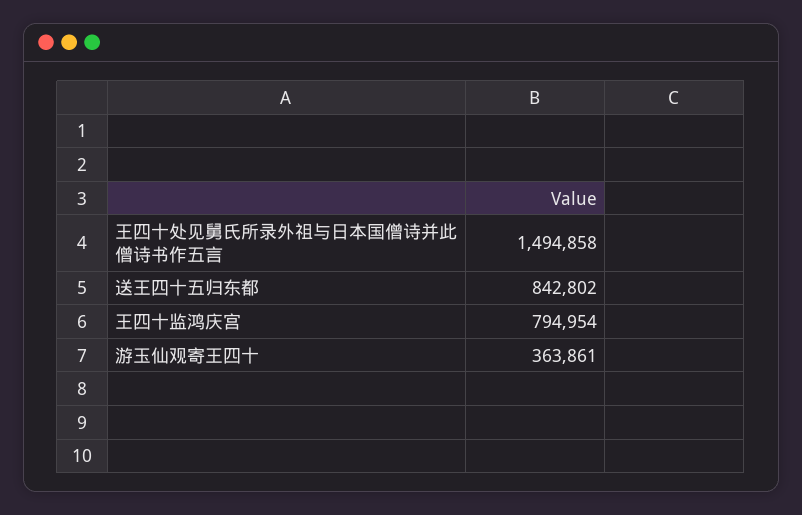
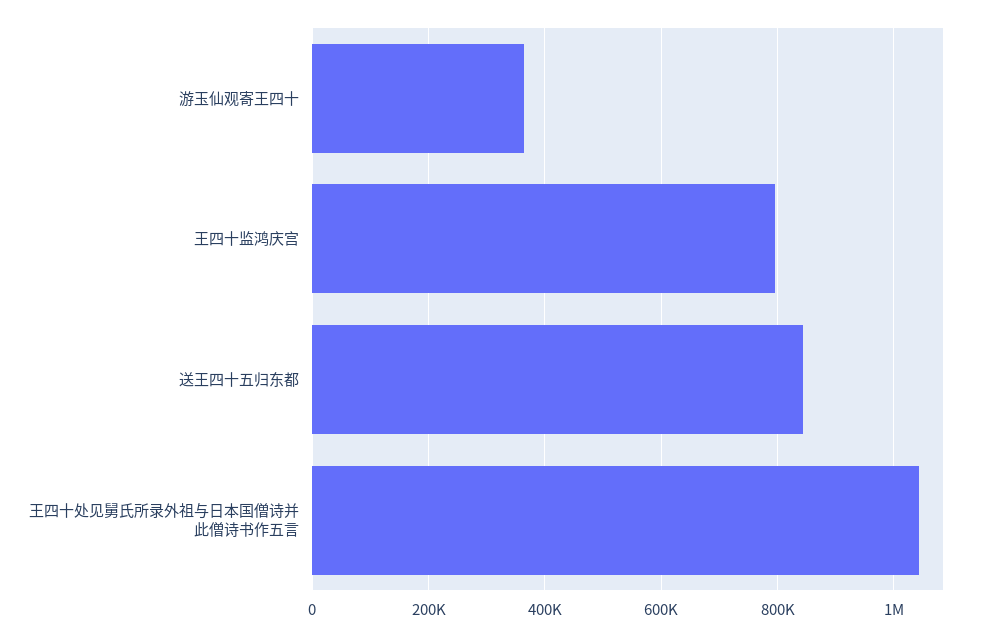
王四十处见舅氏所录外祖与日本国僧诗并此僧诗书作五言: 1494858 -> 1040000

